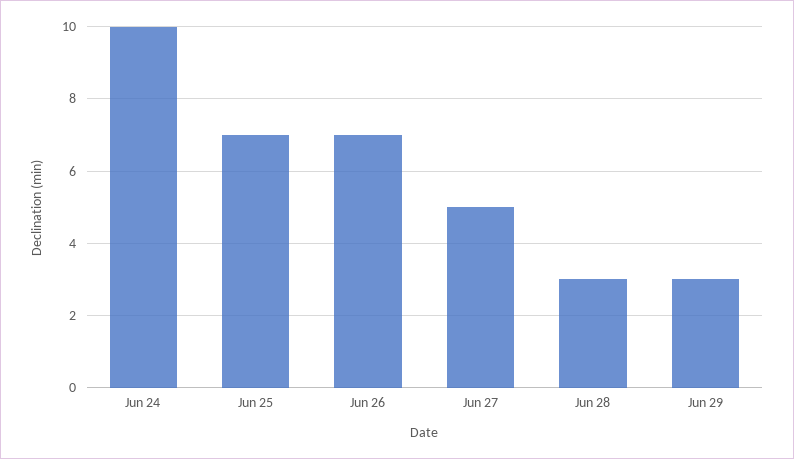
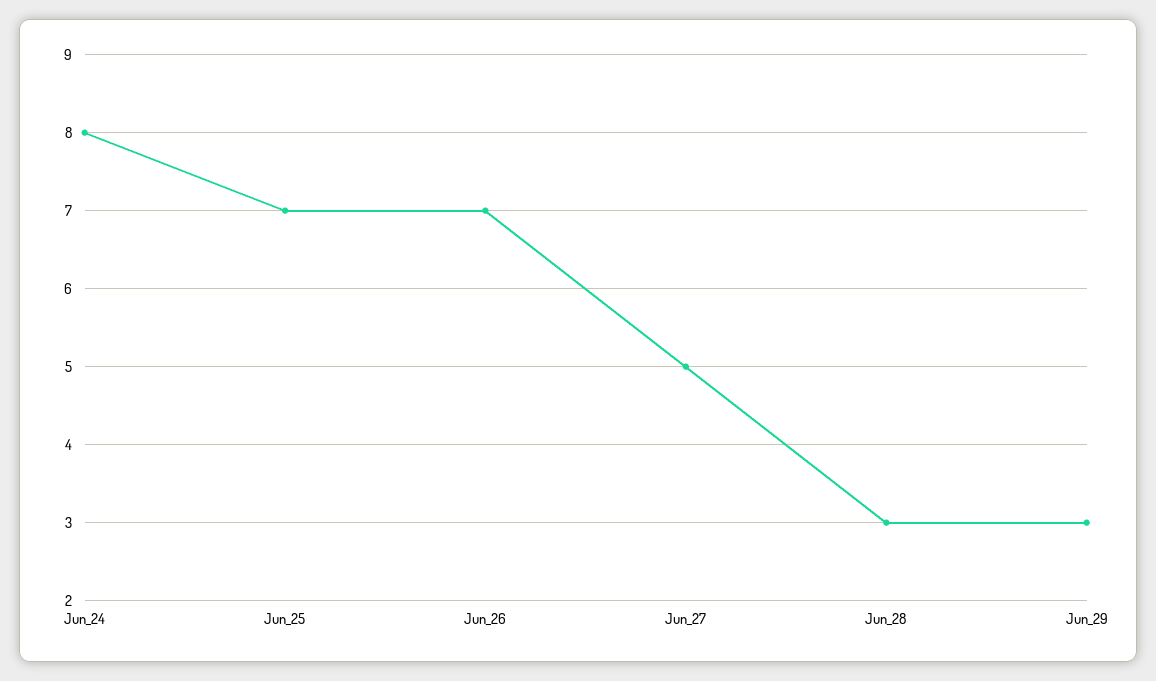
Jun 24: 10 -> 8

